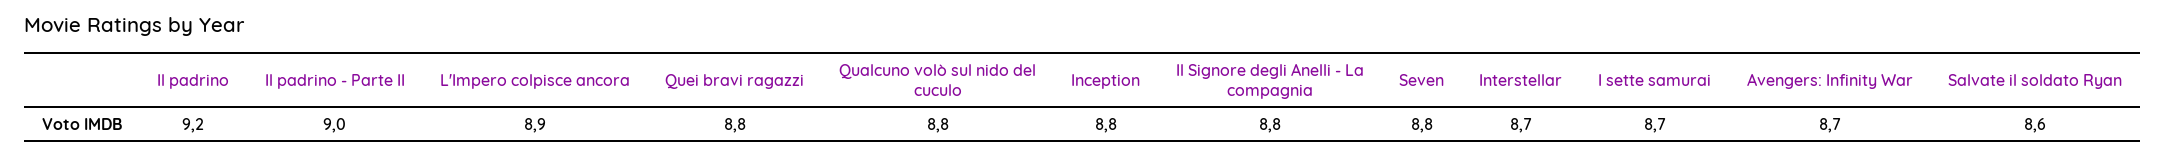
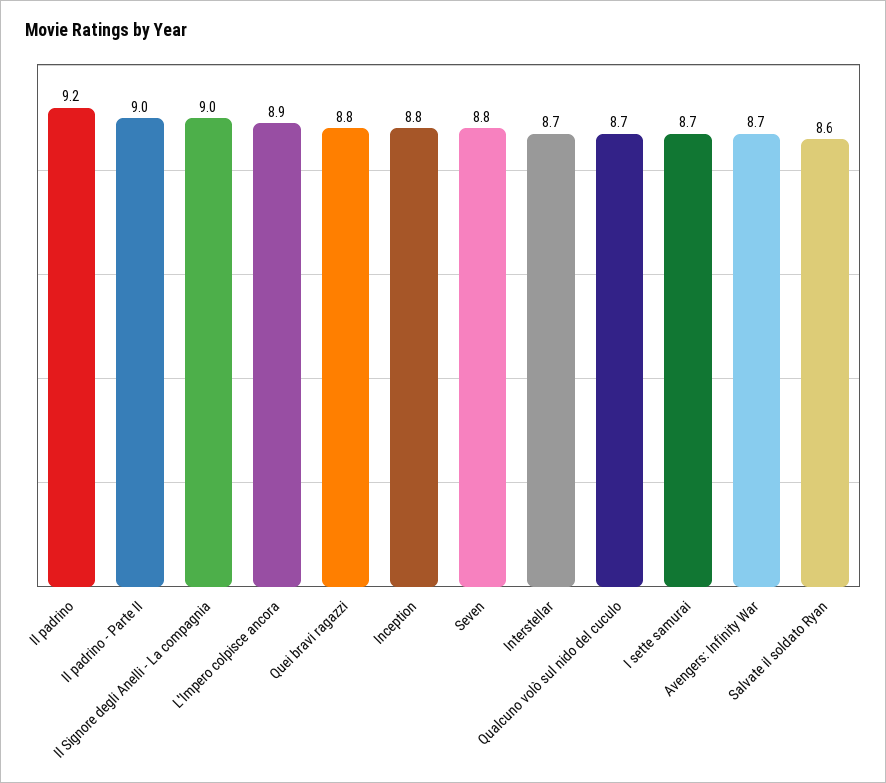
Qualcuno volò sul nido del cuculo: 8.8 -> 8.7
Il Signore degli Anelli - La compagnia: 8.8 -> 9

